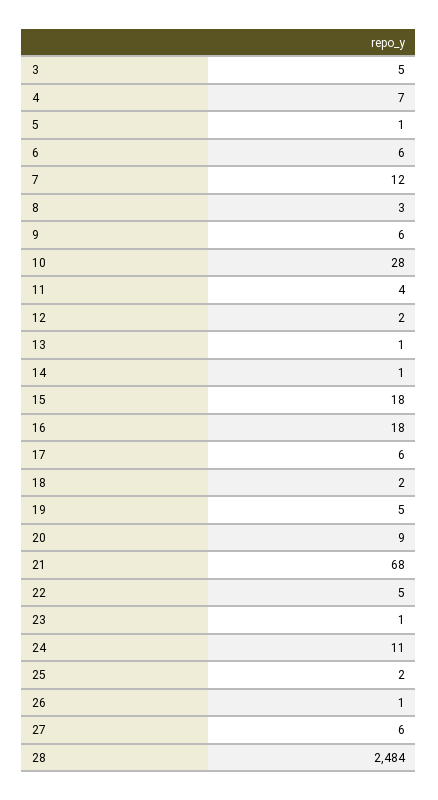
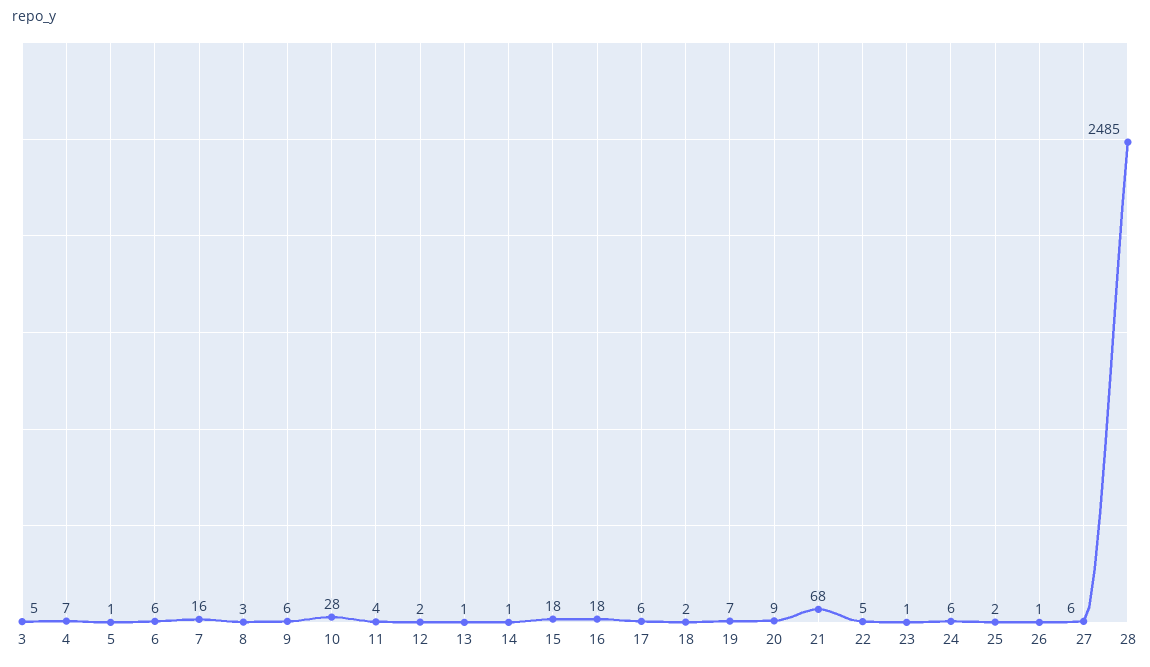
7: 12 -> 16
19: 5 -> 7
24: 11 -> 6
28: 2484 -> 2485

